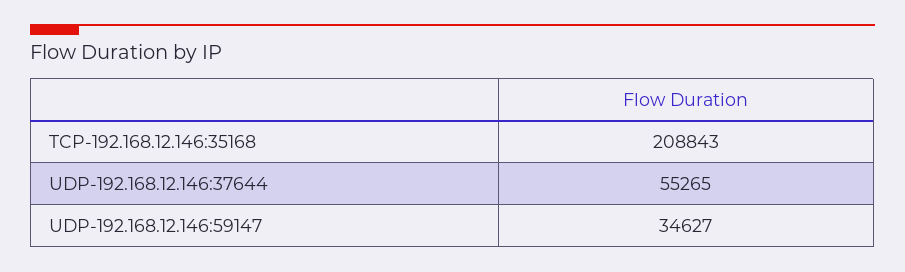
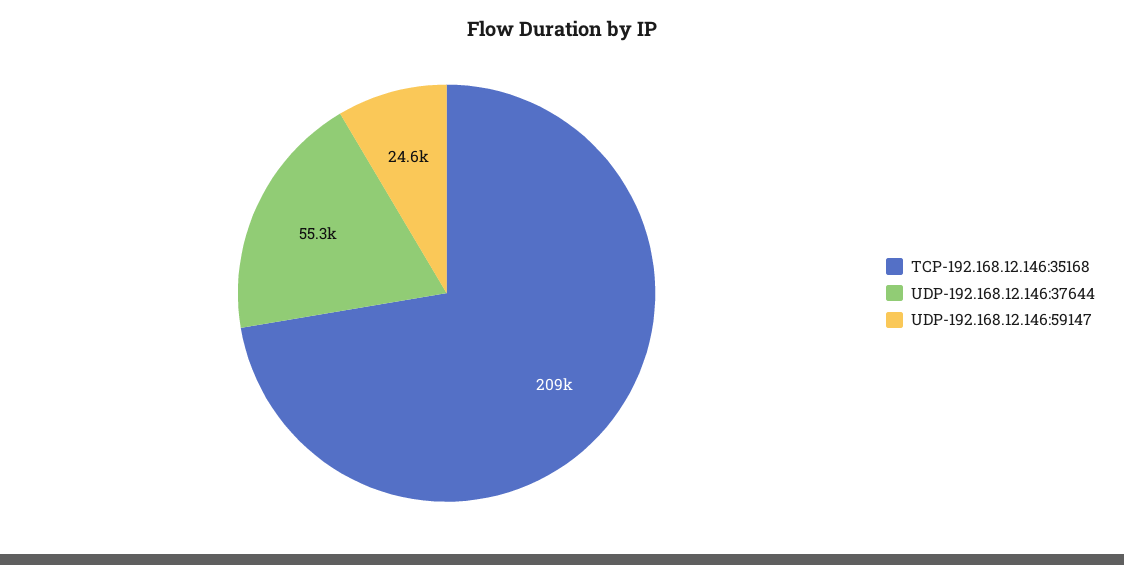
UDP-192.168.12.146:59147: 34627 -> 24600

